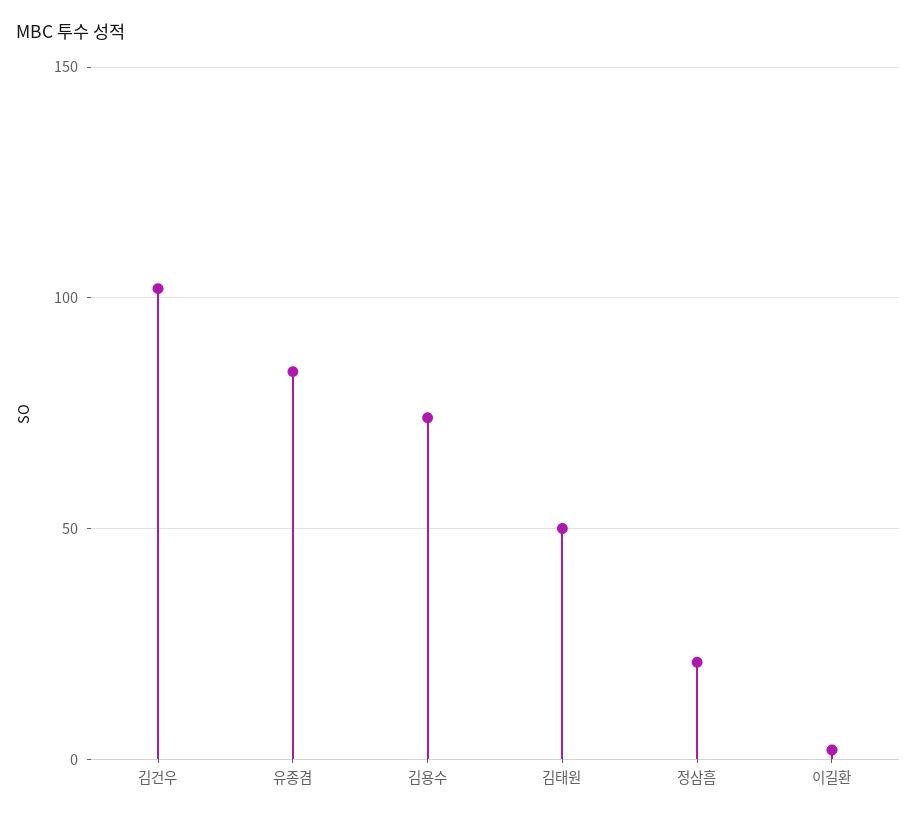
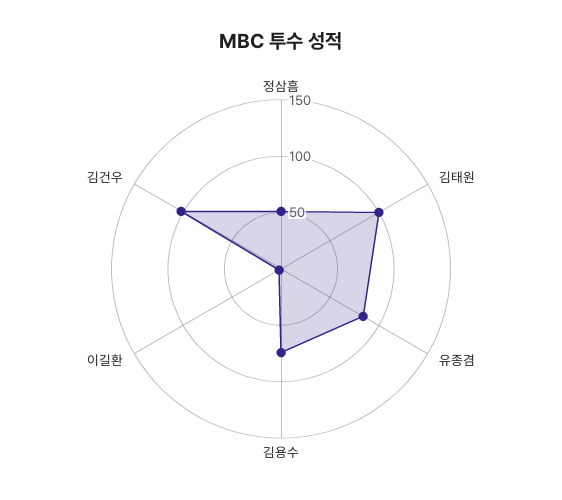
김태원: 50 -> 100
정삼흠: 20 -> 50

